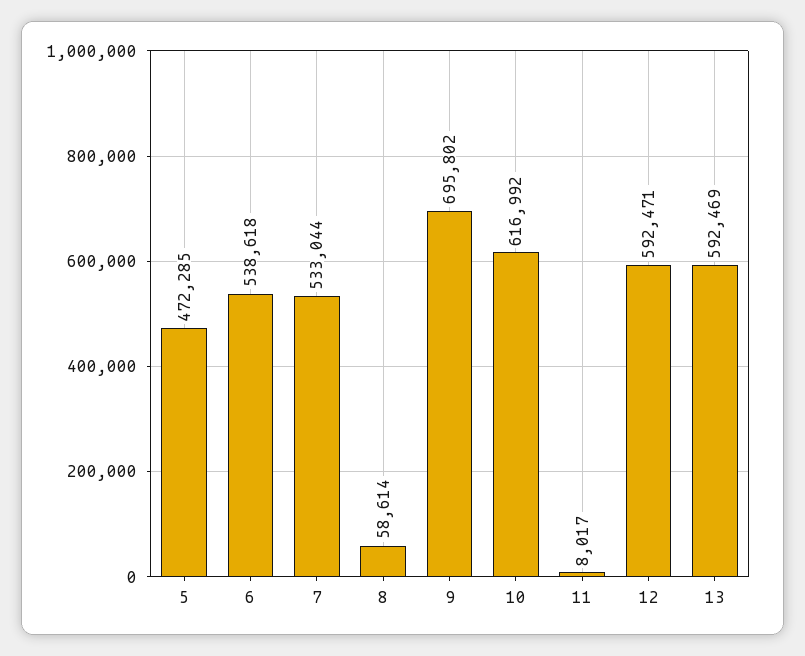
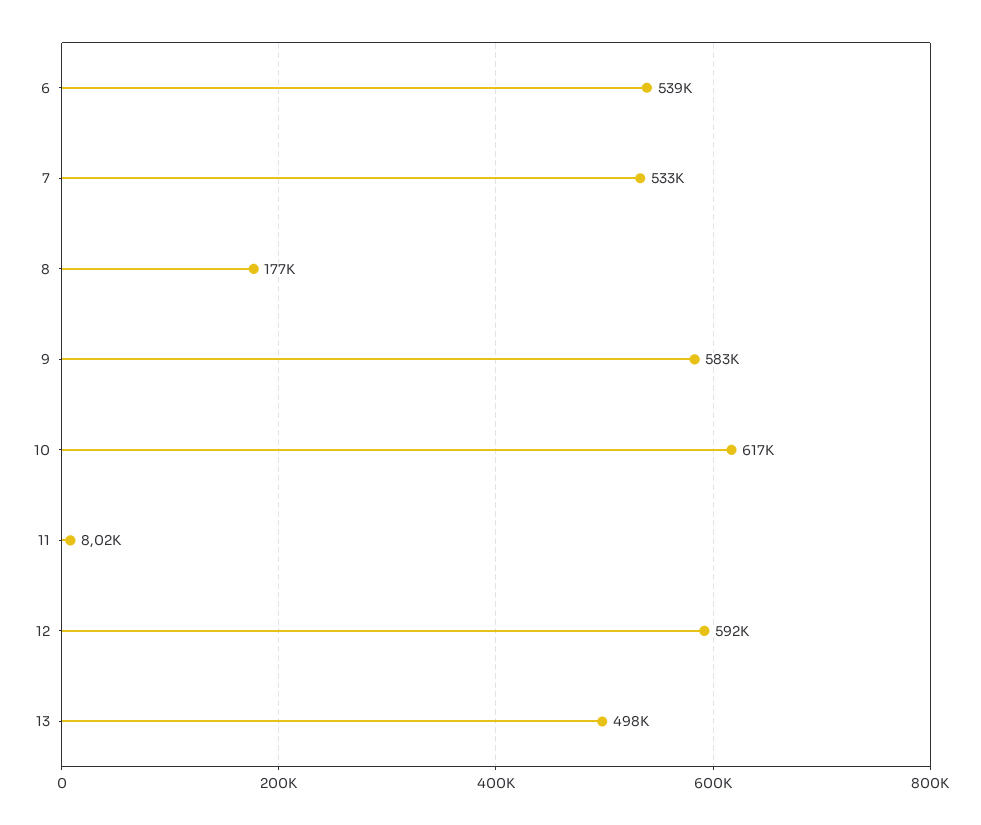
5: 472285 -> none
8: 58614 -> 177000
9: 695802 -> 583000
13: 592469 -> 498000

